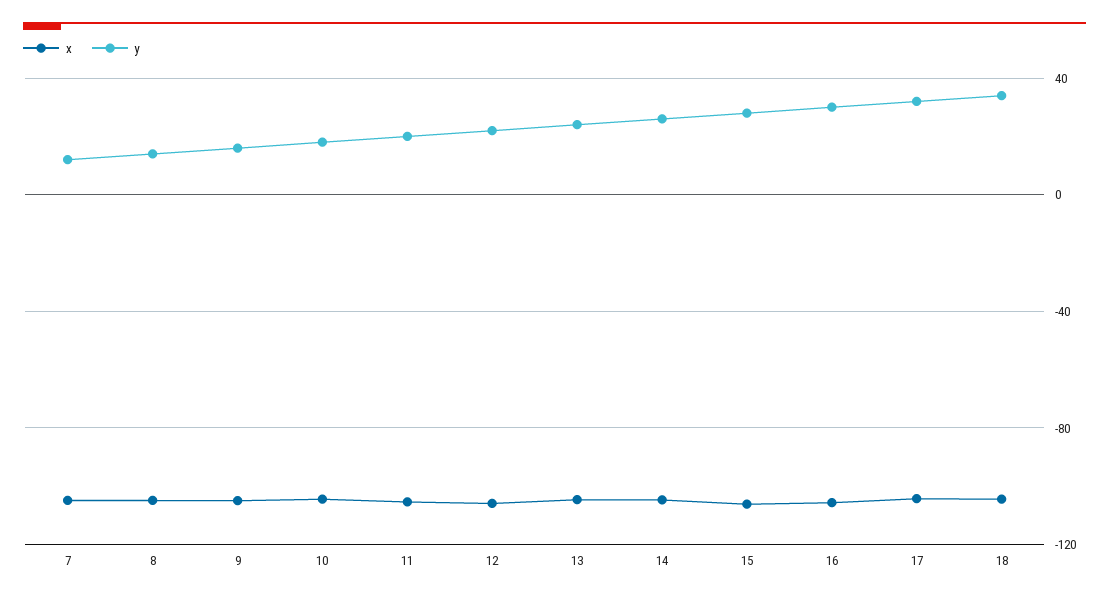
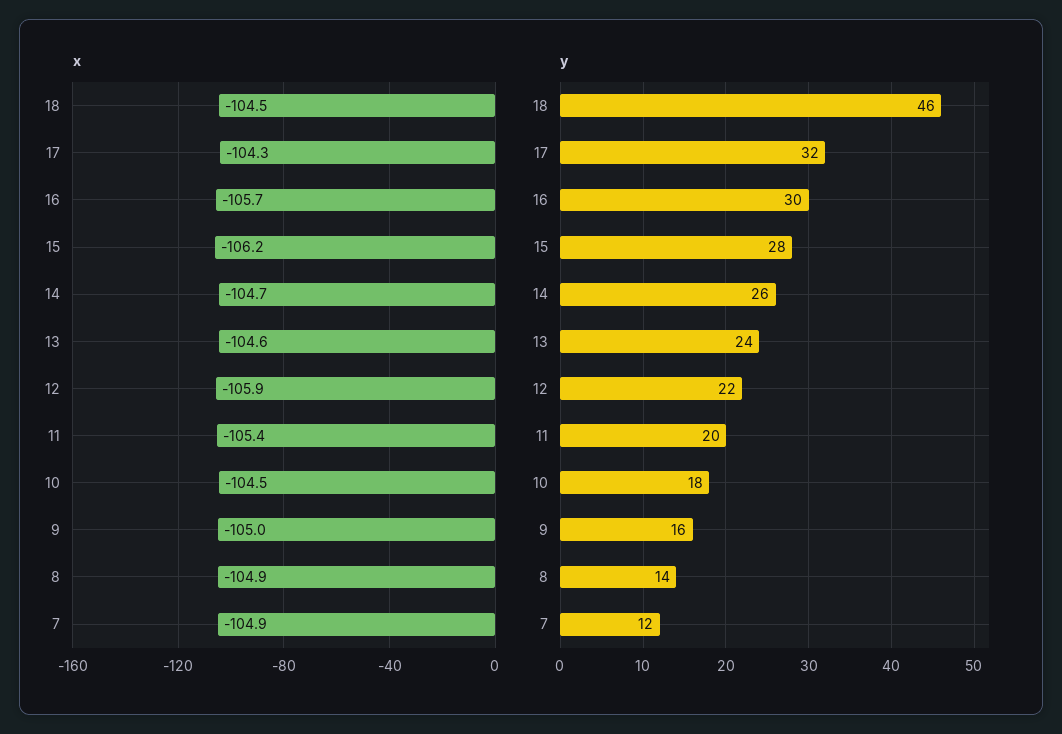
y, 18: 35 -> 46

